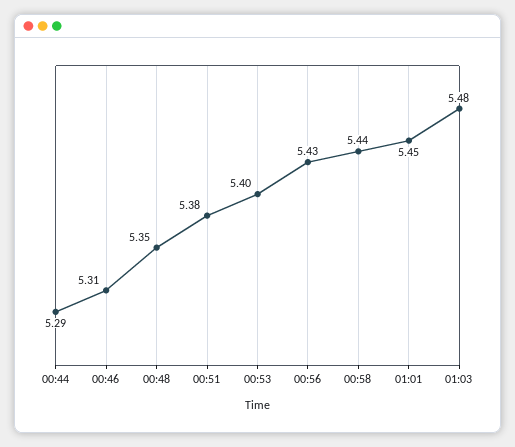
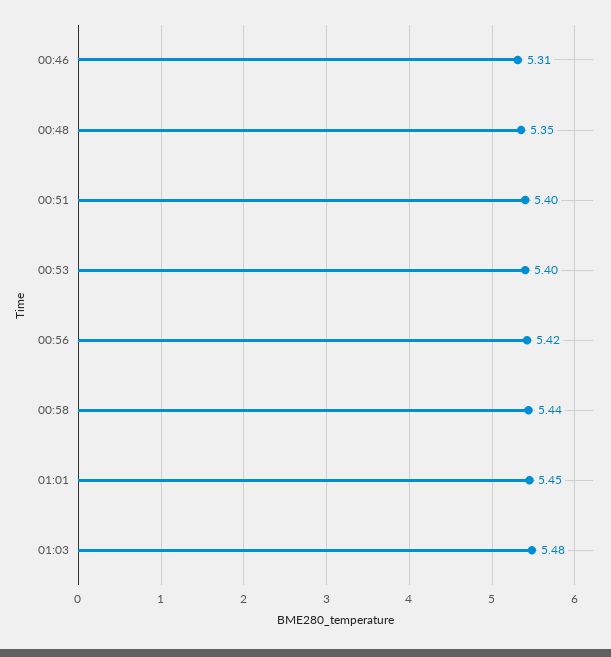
00:44: 5.29 -> none
00:51: 5.38 -> 5.4
00:56: 5.43 -> 5.42

